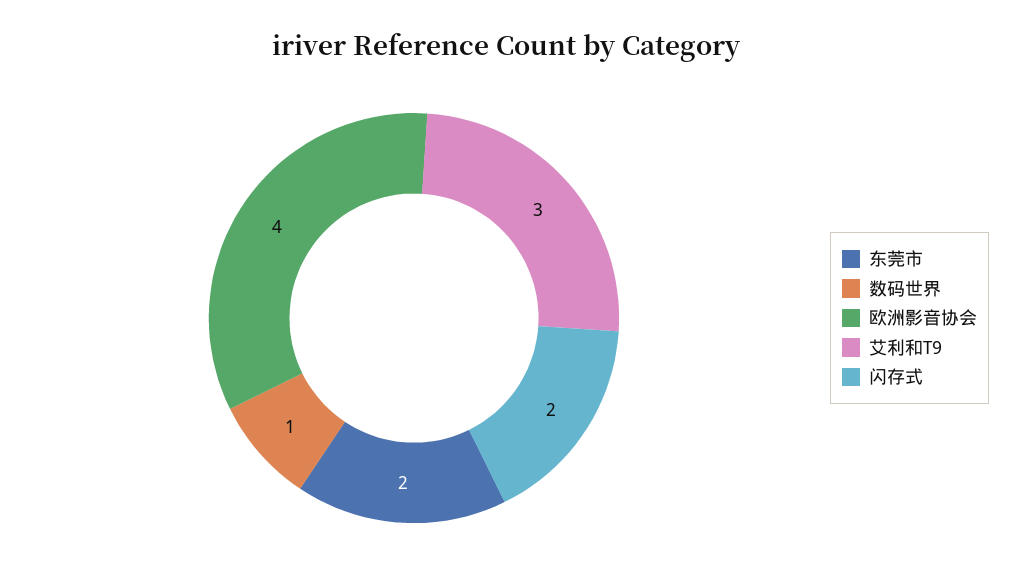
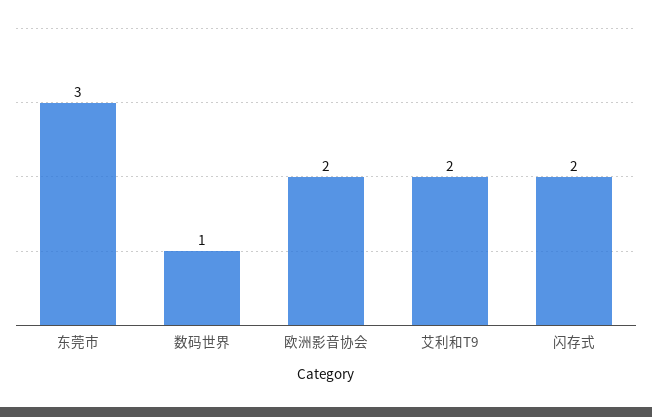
东莞市: 2 -> 3
欧洲影音协会: 4 -> 2
艾利和T9: 3 -> 2

